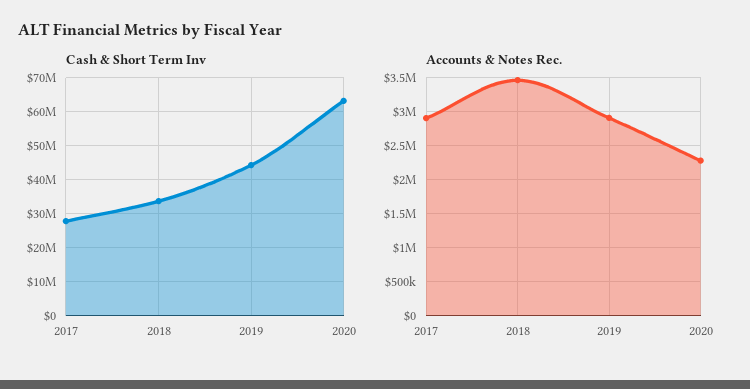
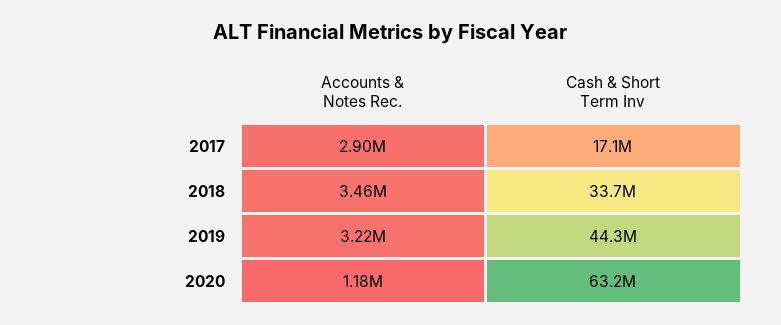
Cash & Short Term Inv, 2017: 28000000 -> 17100000
Accounts & Notes Rec., 2019: 2900000 -> 3220000
Accounts & Notes Rec., 2020: 2300000 -> 1180000

